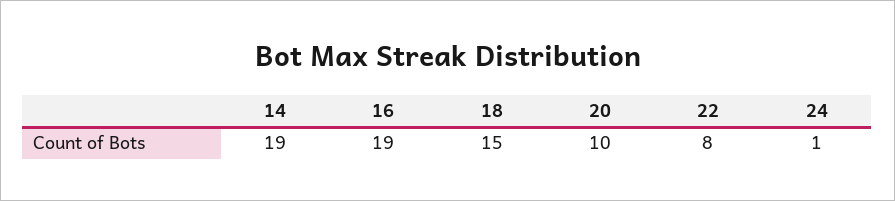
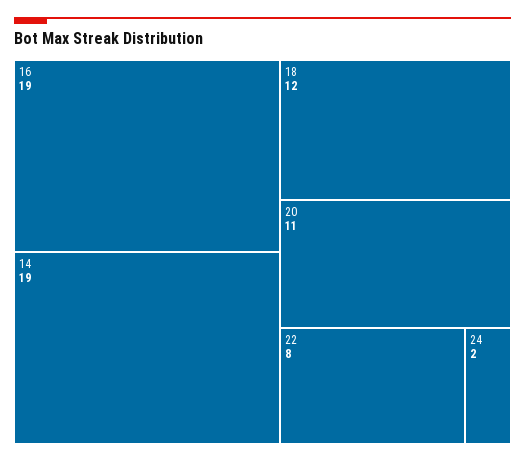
18: 15 -> 12
20: 10 -> 11
24: 1 -> 2

